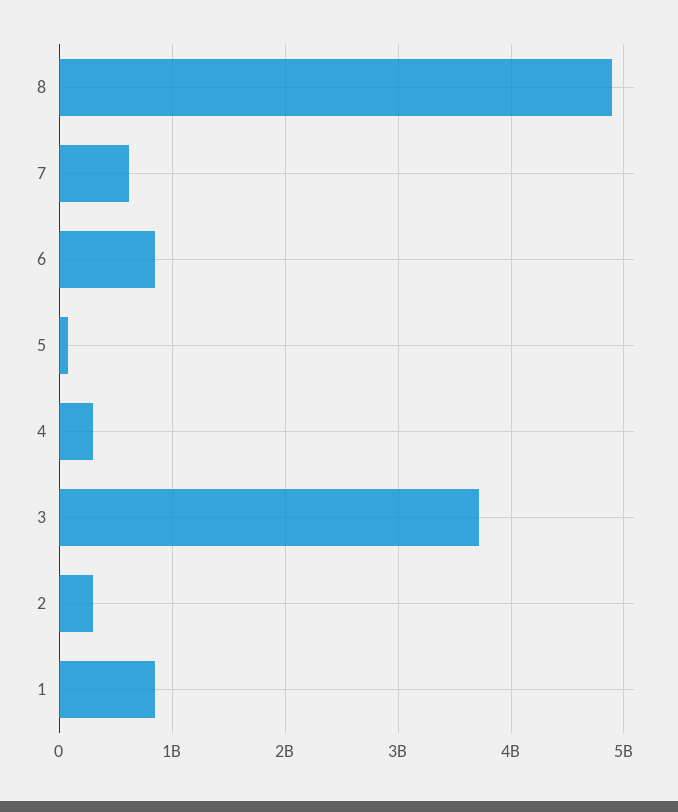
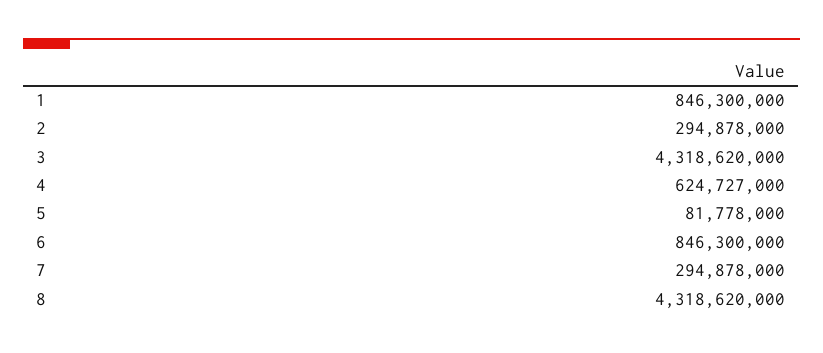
8: 4900000000 -> 4318620000
7: 600000000 -> 294878000
4: 300000000 -> 624727000
3: 3700000000 -> 4318620000

